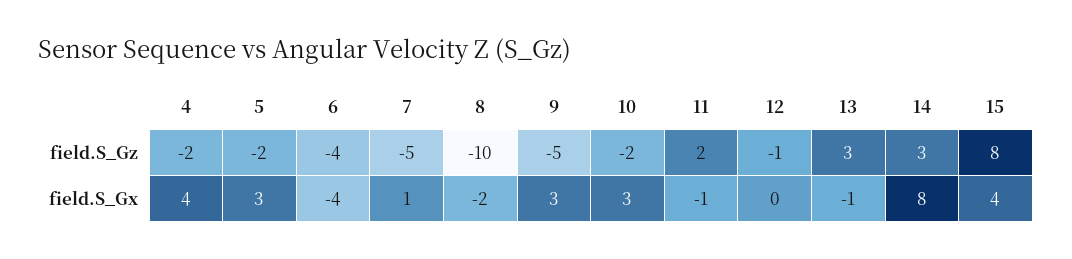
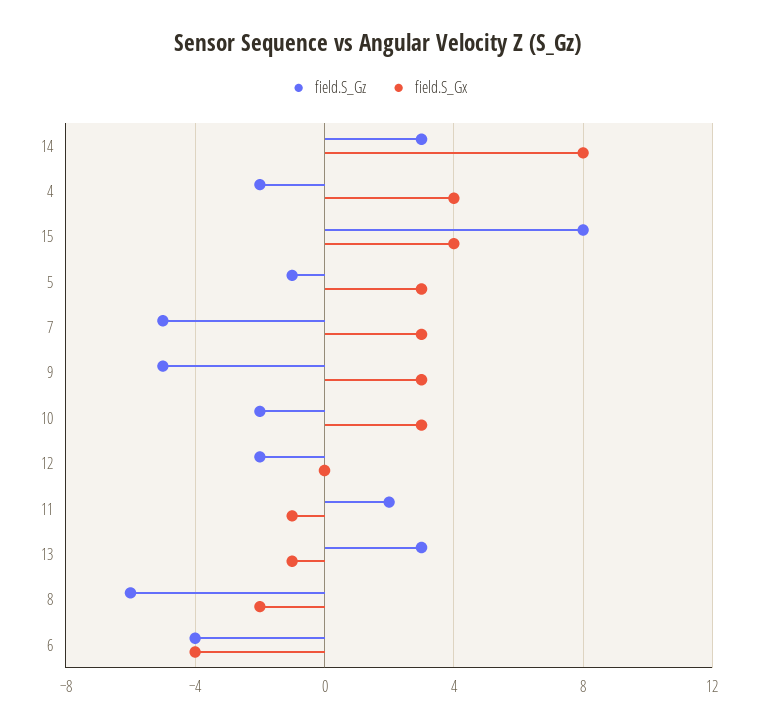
field.S_Gz, 5: -2 -> -1
field.S_Gz, 8: -10 -> -6
field.S_Gz, 12: -1 -> -2
field.S_Gx, 7: 1 -> 3

